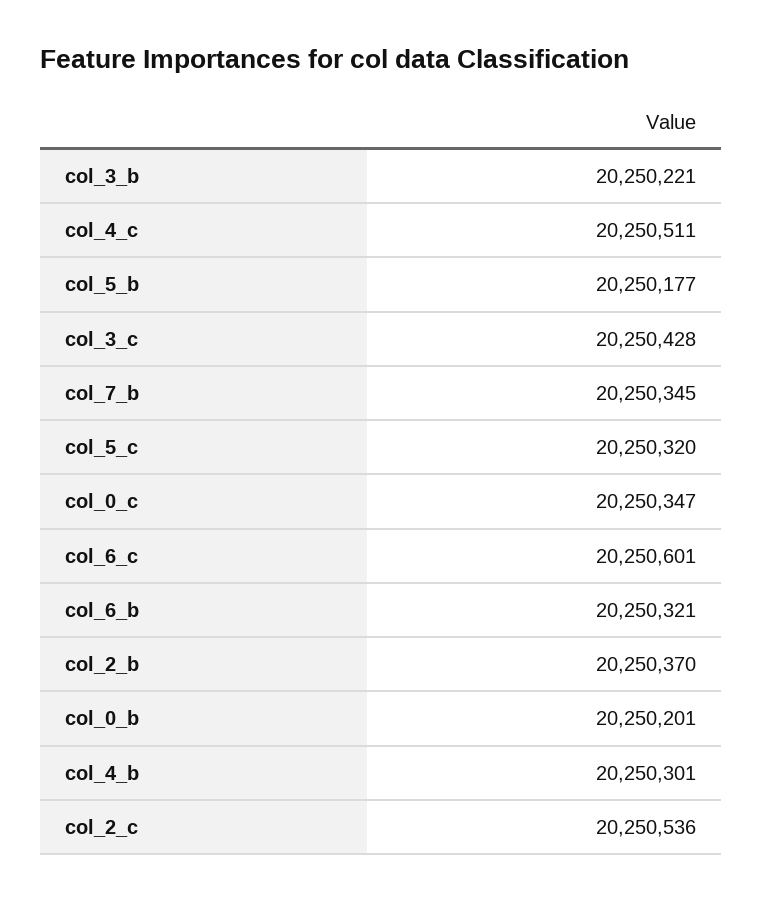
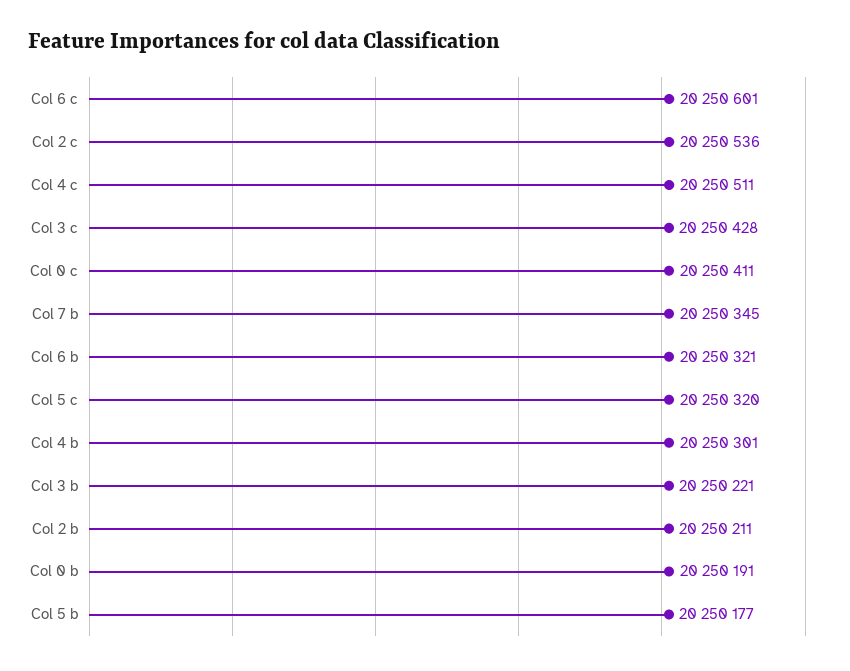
col_0_c: 20250347 -> 20250411
col_2_b: 20250370 -> 20250211
col_0_b: 20250201 -> 20250191

